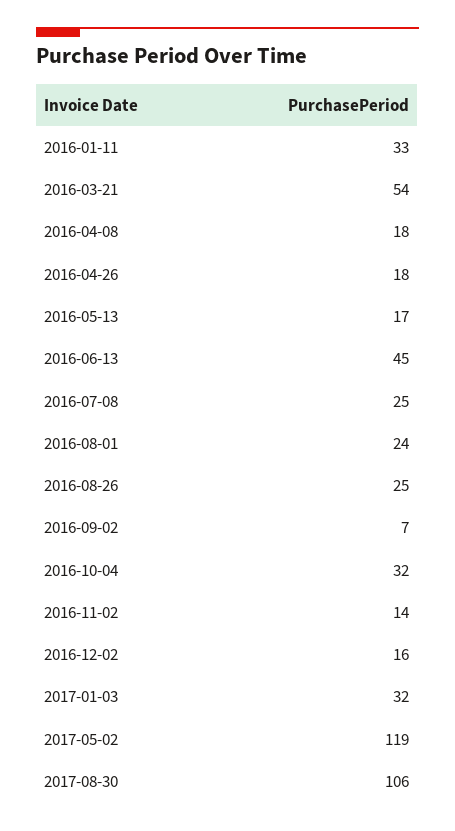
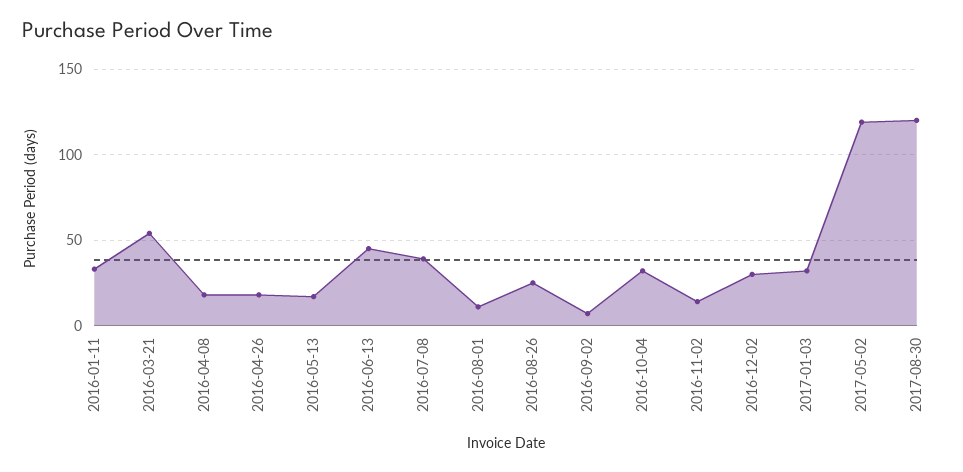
2016-07-08: 25 -> 40
2016-08-01: 24 -> 10
2016-12-02: 16 -> 30
2017-08-30: 106 -> 120

